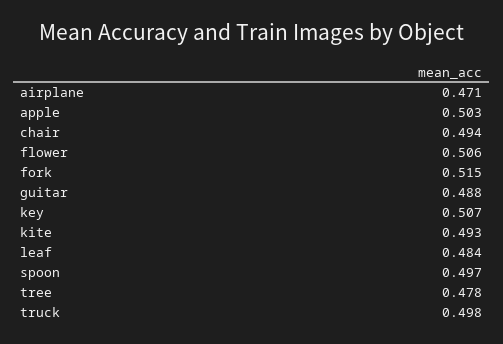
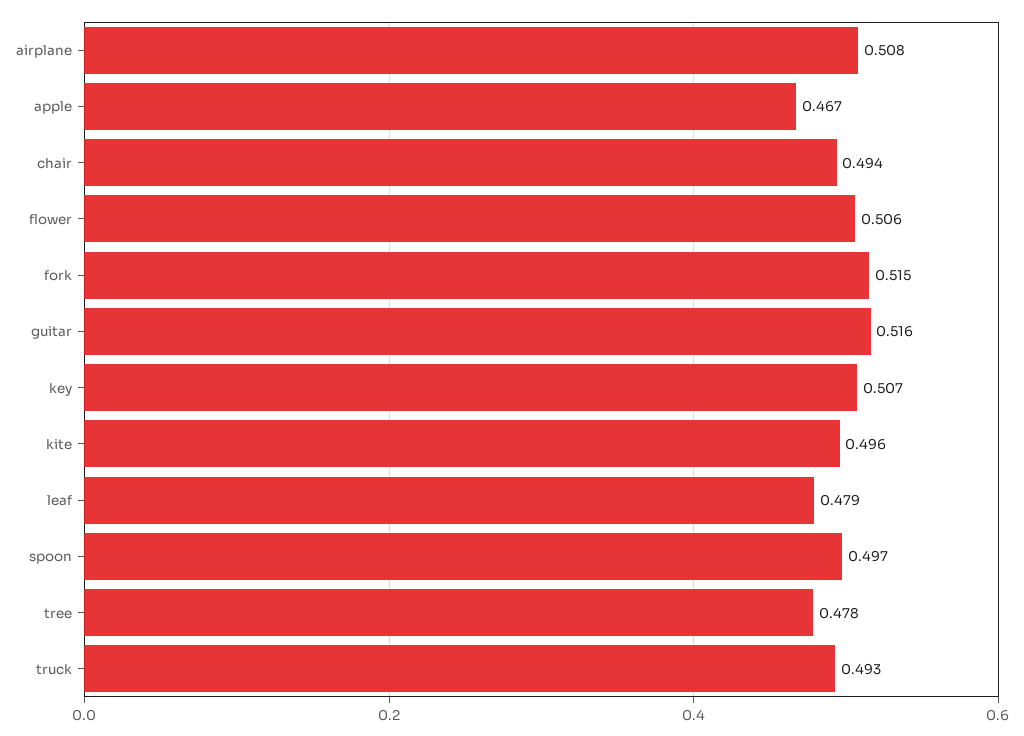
airplane: 0.471 -> 0.508
apple: 0.503 -> 0.467
guitar: 0.488 -> 0.516
kite: 0.493 -> 0.496
leaf: 0.484 -> 0.479
truck: 0.498 -> 0.493

